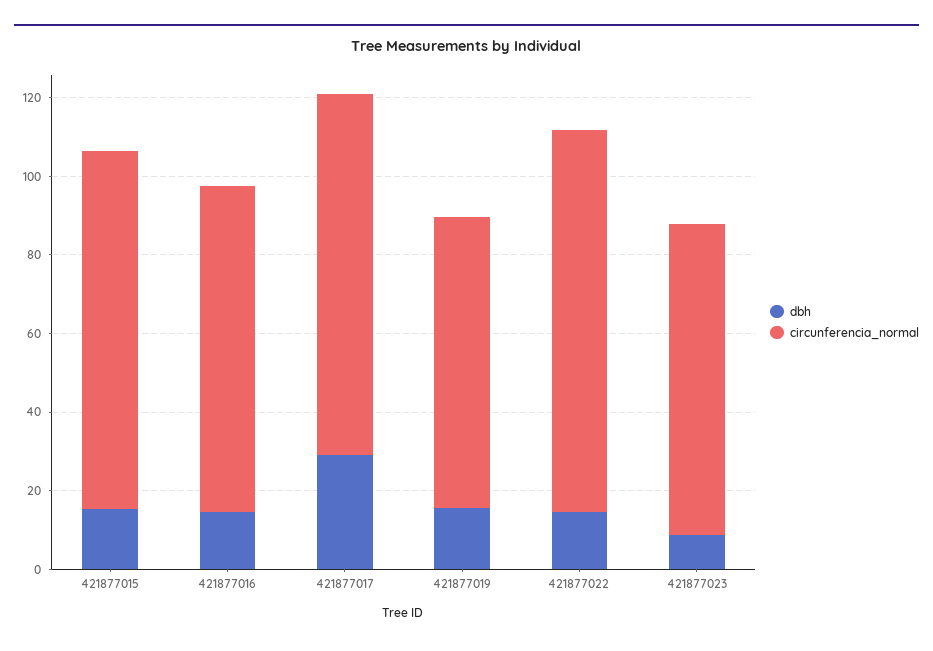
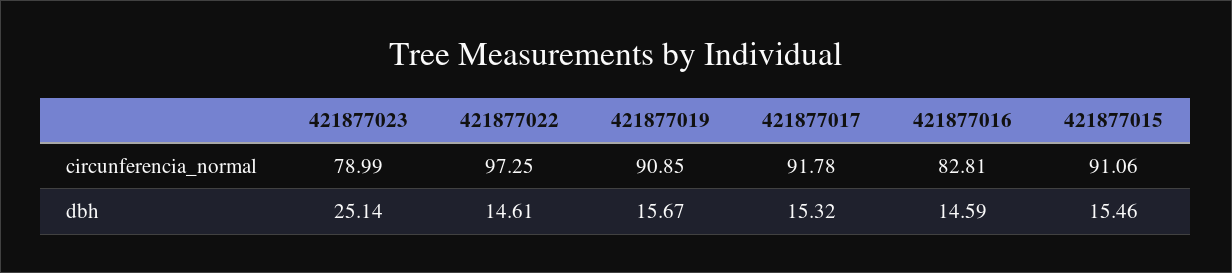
dbh, 421877017: 30 -> 15.32
circunferencia_normal, 421877019: 75 -> 90.85
dbh, 421877023: 10 -> 25.14

